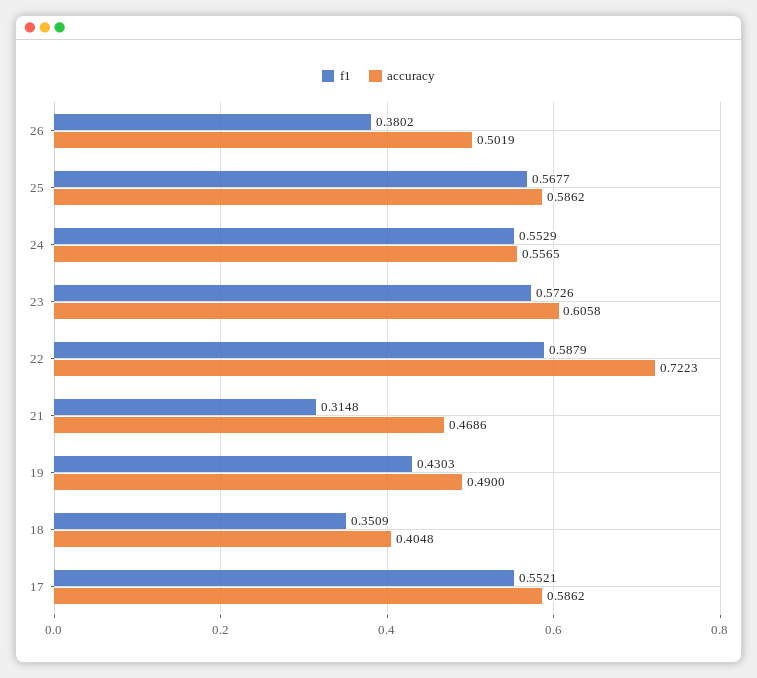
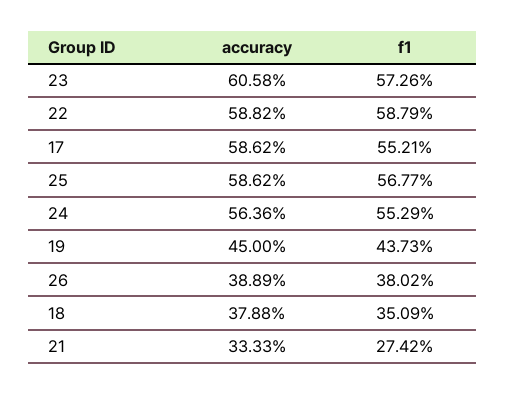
accuracy, 26: 0.5019 -> 0.3889
accuracy, 24: 0.5565 -> 0.5636
accuracy, 22: 0.7223 -> 0.5882
f1, 21: 0.3148 -> 0.2742
accuracy, 21: 0.4686 -> 0.3333
f1, 19: 0.4303 -> 0.4373
accuracy, 19: 0.49 -> 0.45
accuracy, 18: 0.4048 -> 0.3788

